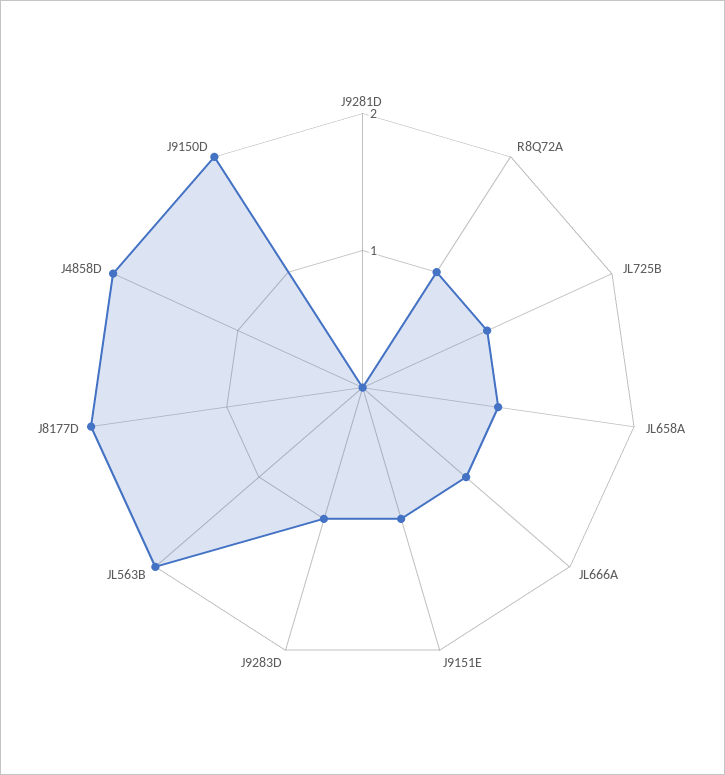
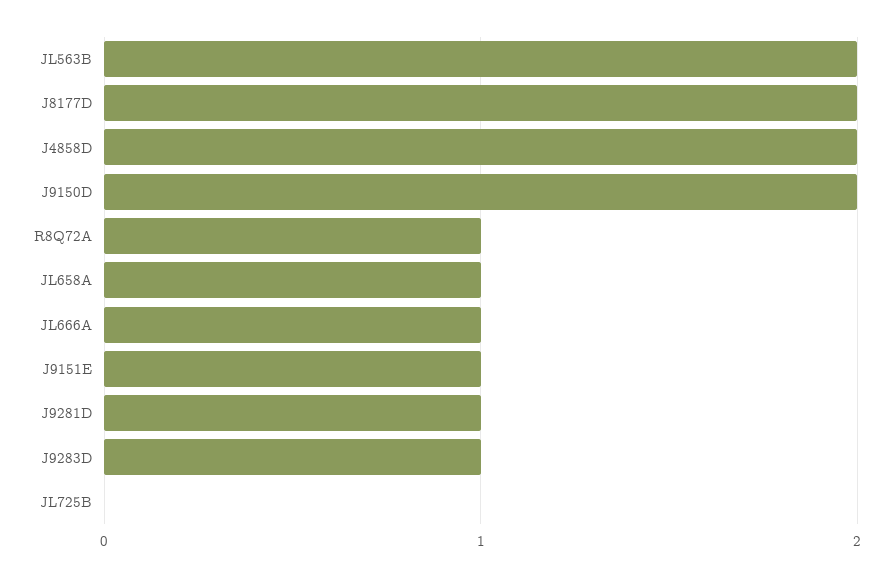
J9281D: 0 -> 1
JL725B: 1 -> 0

